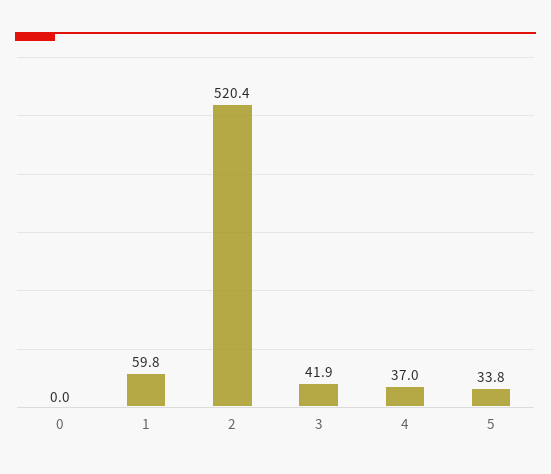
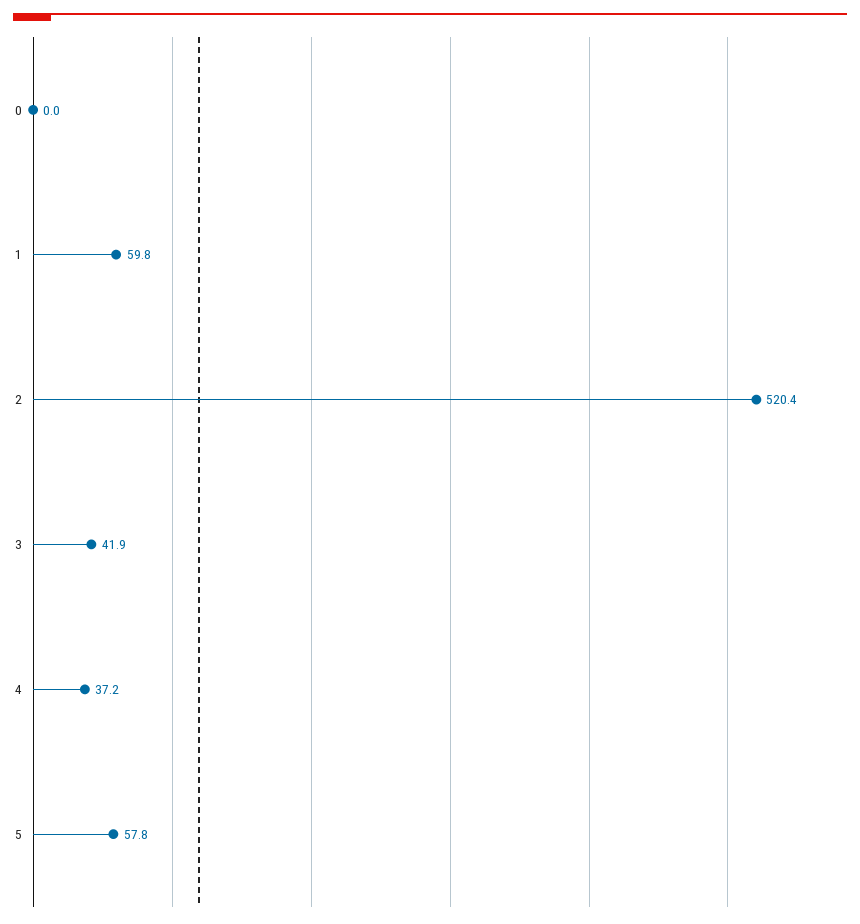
4: 37 -> 37.2
5: 33.8 -> 57.8

